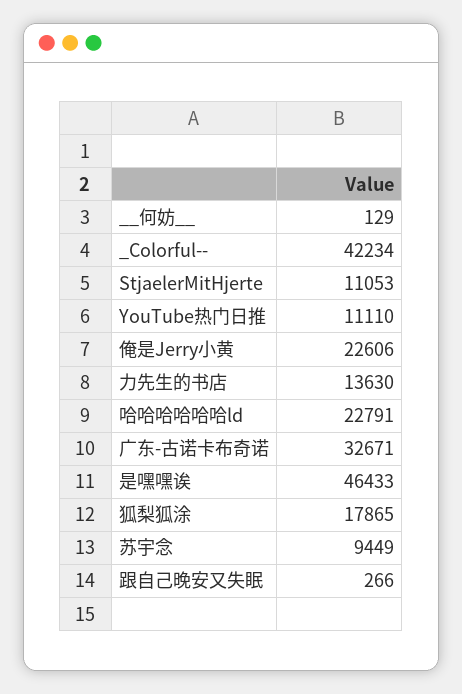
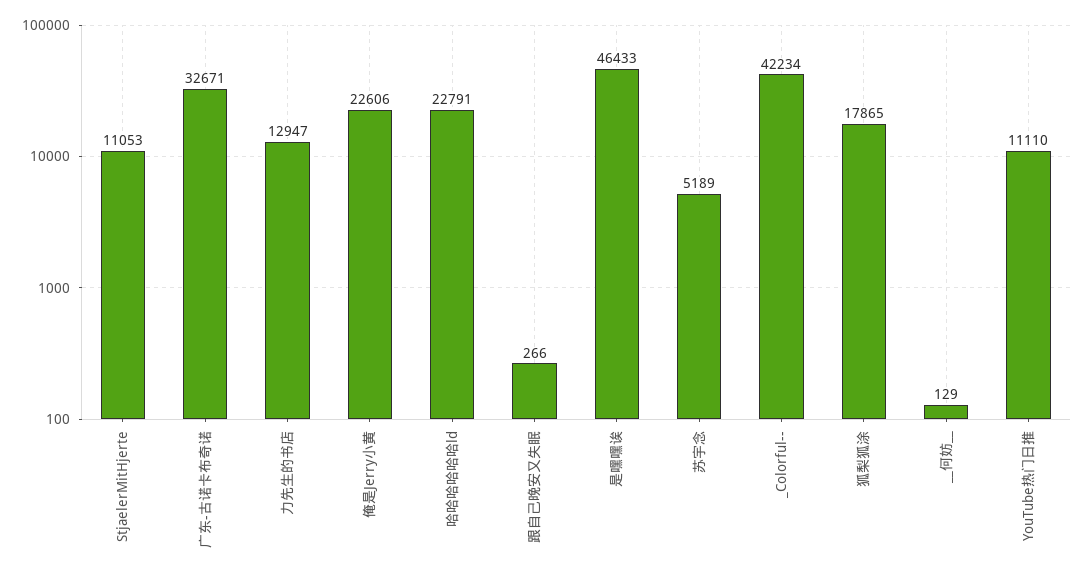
力先生的书店: 13630 -> 12947
苏宇念: 9449 -> 5189

